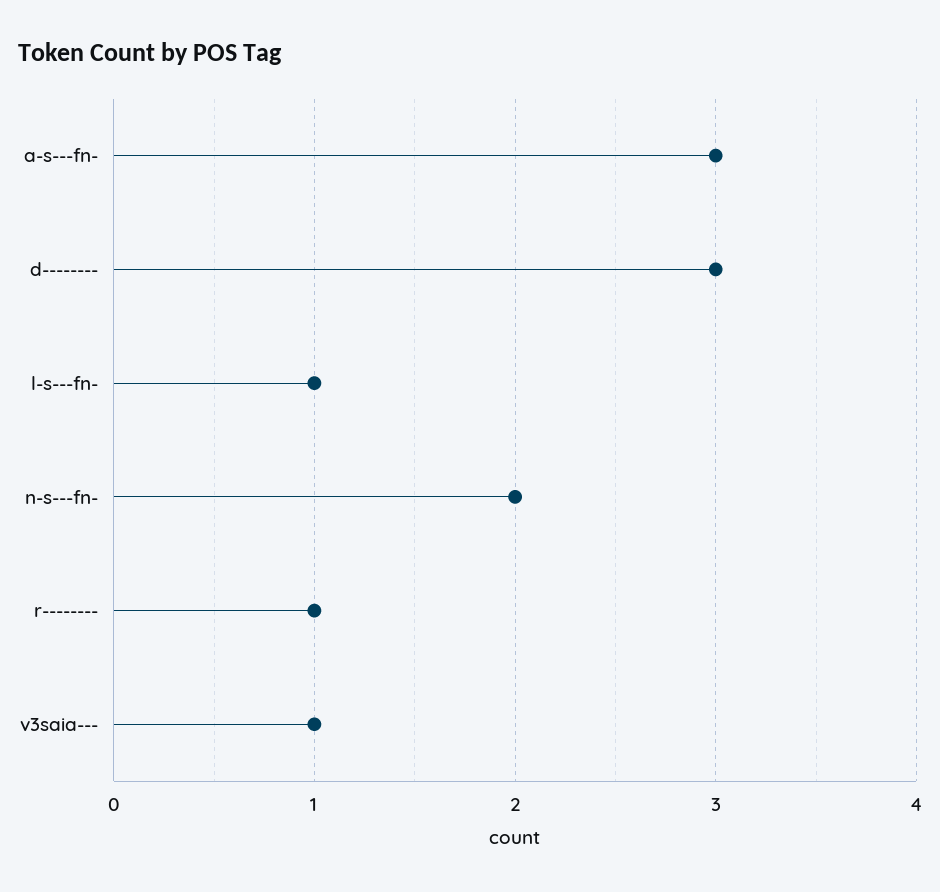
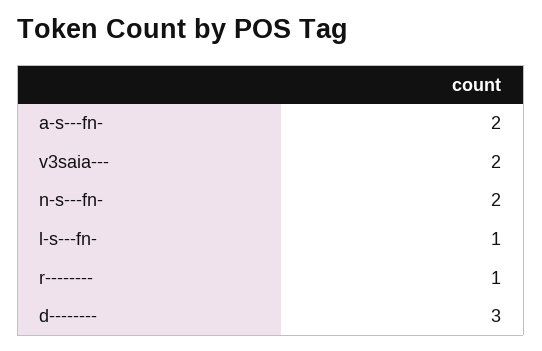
a-s---fn-: 3 -> 2
v3saia---: 1 -> 2

